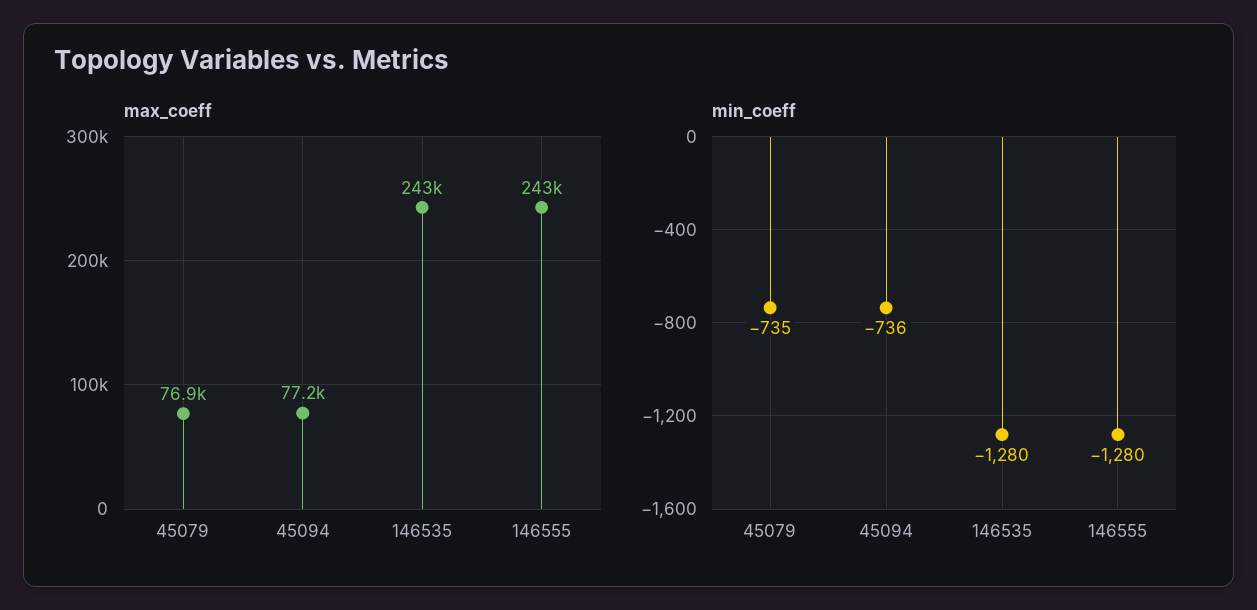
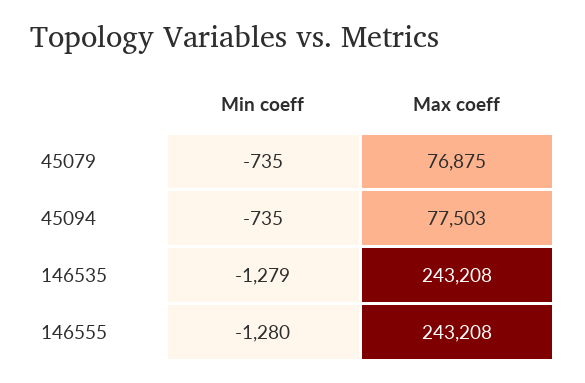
max_coeff, 45094: 77200 -> 77503
min_coeff, 45094: -736 -> -735
min_coeff, 146535: -1280 -> -1279

